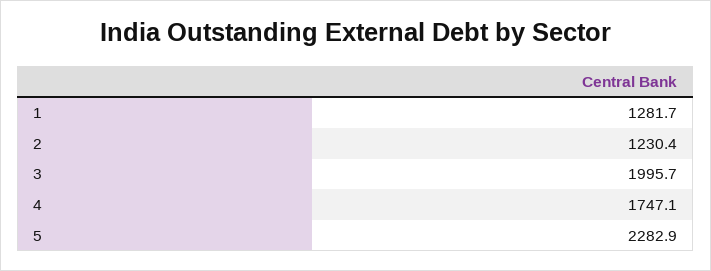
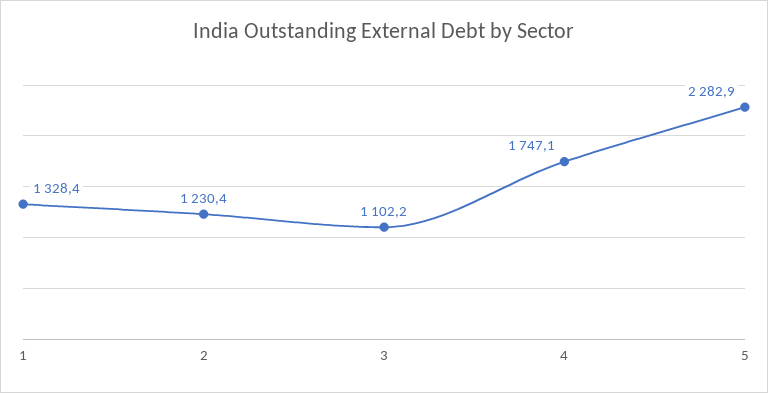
1: 1281.7 -> 1328.4
3: 1995.7 -> 1102.2

